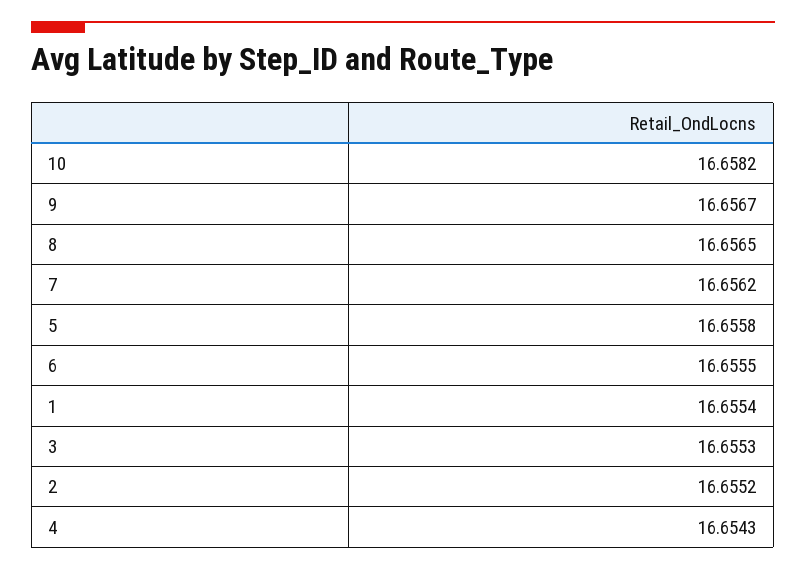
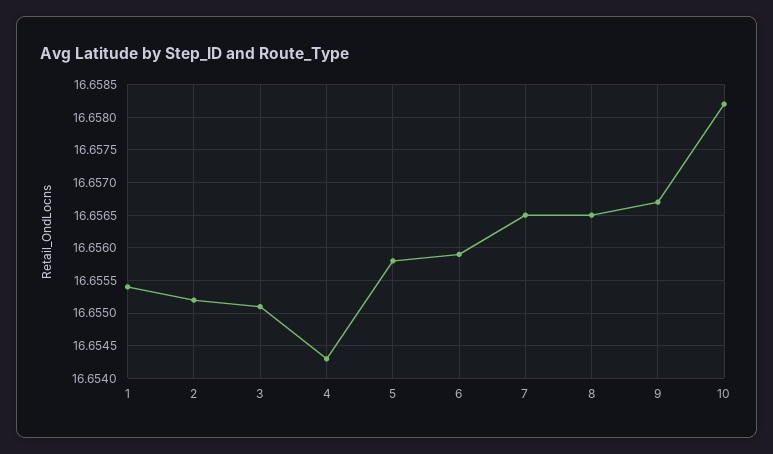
7: 16.6562 -> 16.6565
6: 16.6555 -> 16.6559
3: 16.6553 -> 16.6551

